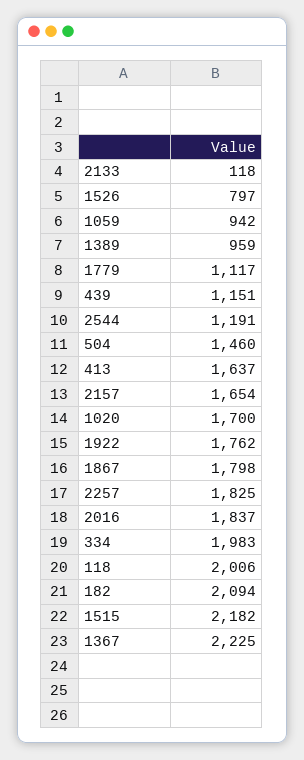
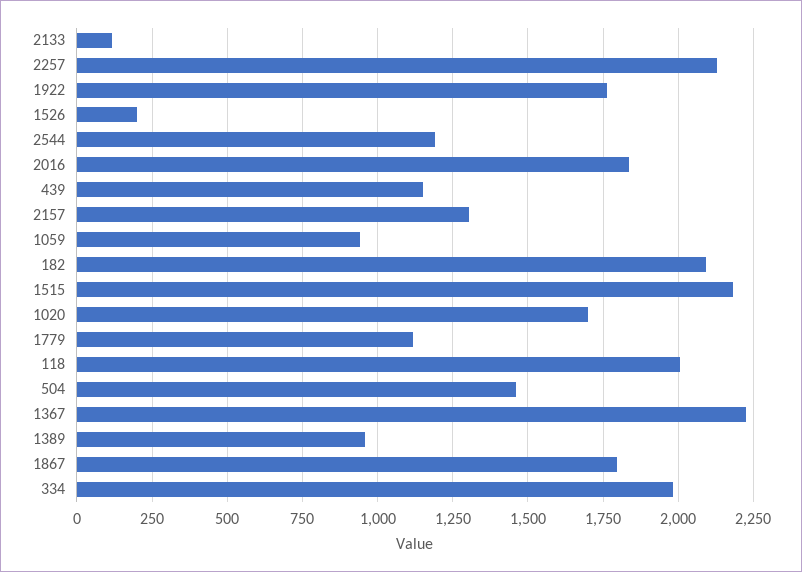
1526: 797 -> 200
413: 1637 -> none
2157: 1654 -> 1300
2257: 1825 -> 2125

